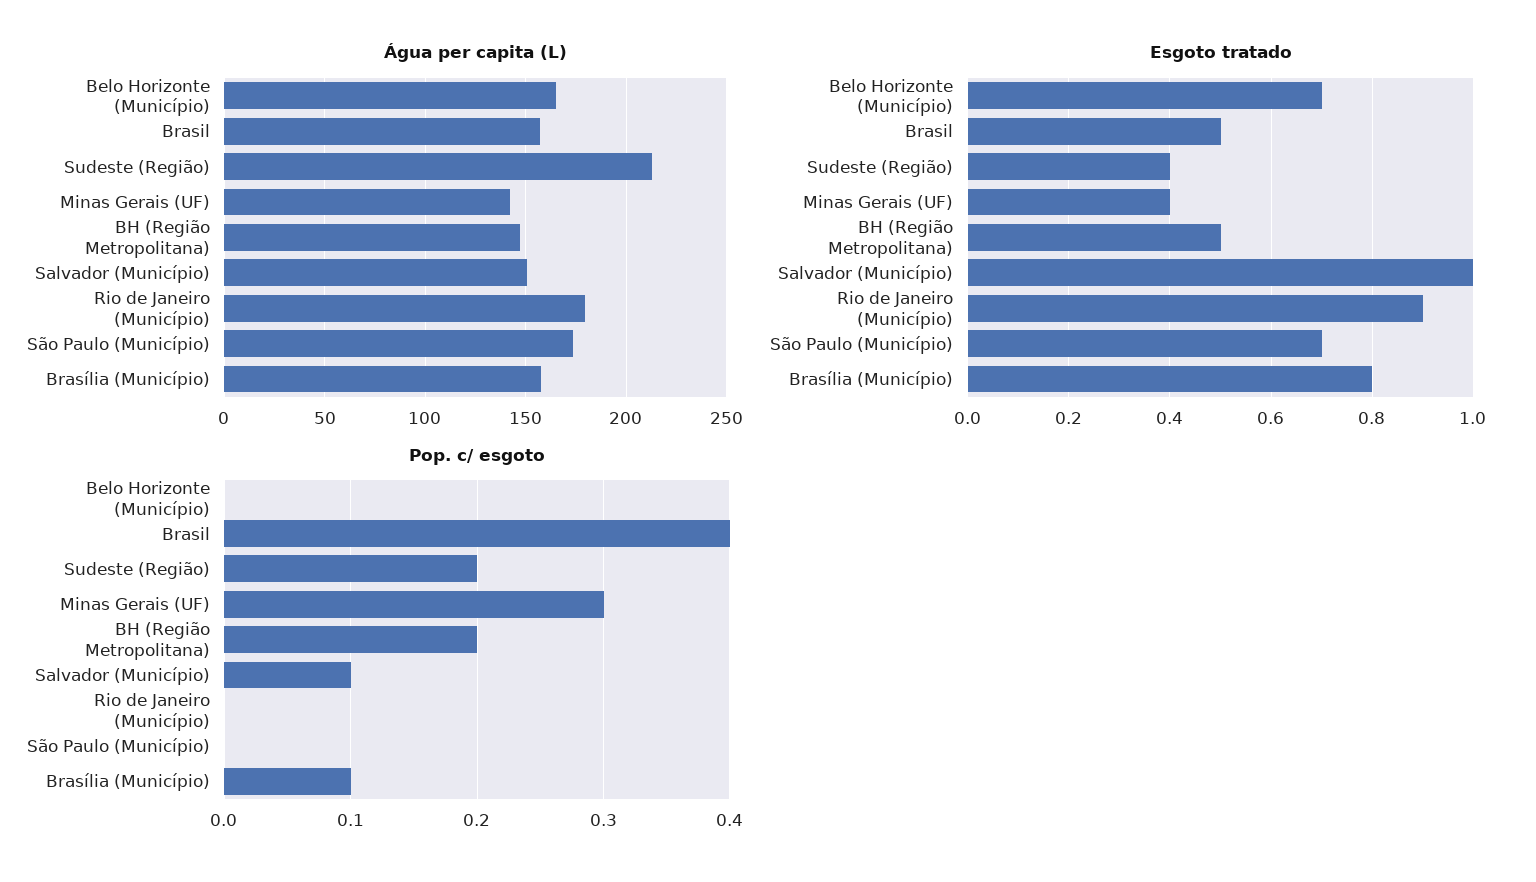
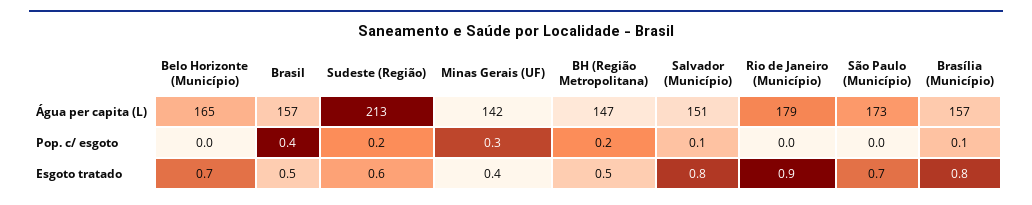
Esgoto tratado, Sudeste (Região): 0.4 -> 0.6
Esgoto tratado, Salvador (Município): 1 -> 0.8

